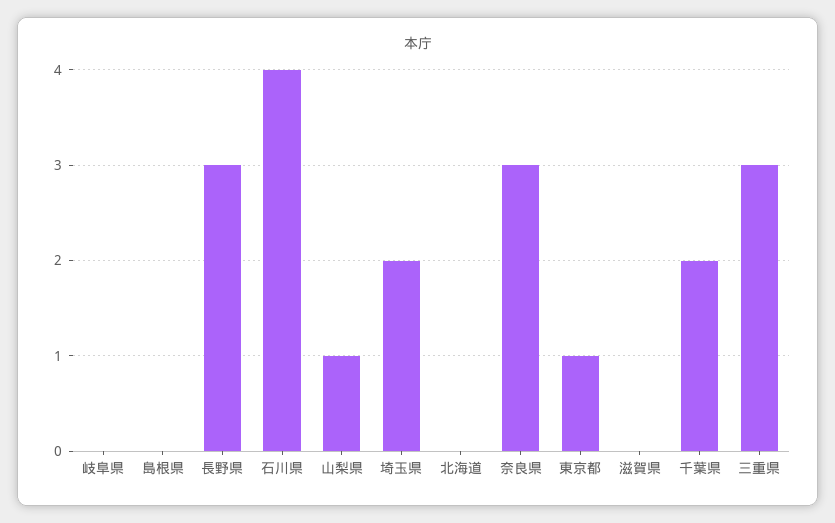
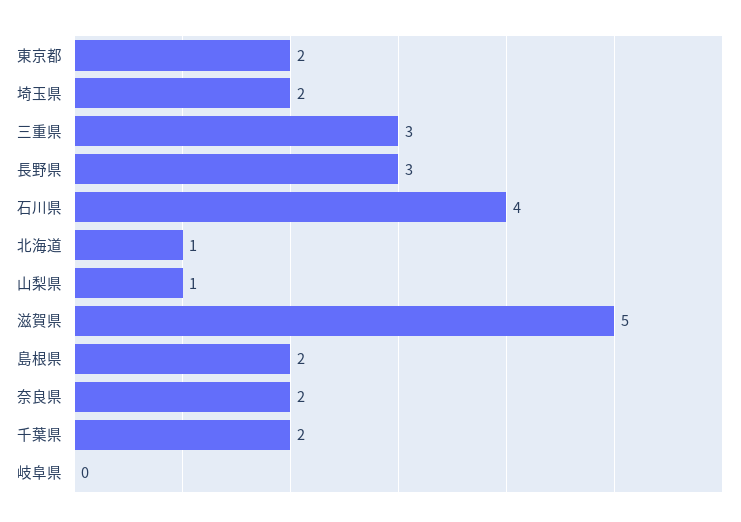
島根県: 0 -> 2
北海道: 0 -> 1
奈良県: 3 -> 2
東京都: 1 -> 2
滋賀県: 0 -> 5

